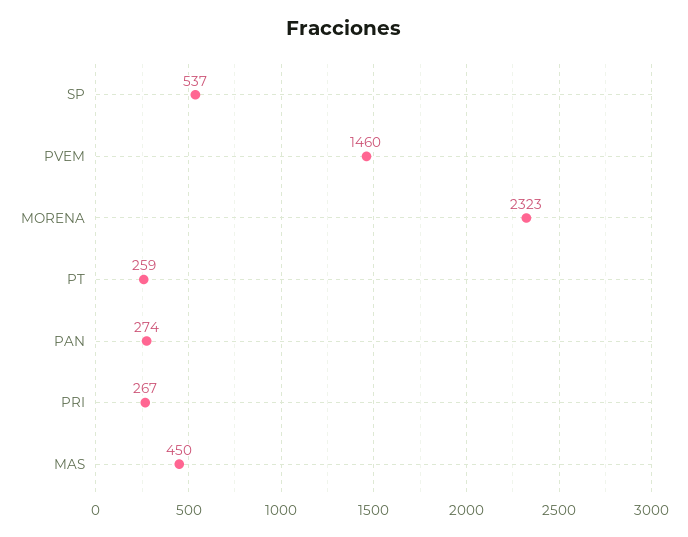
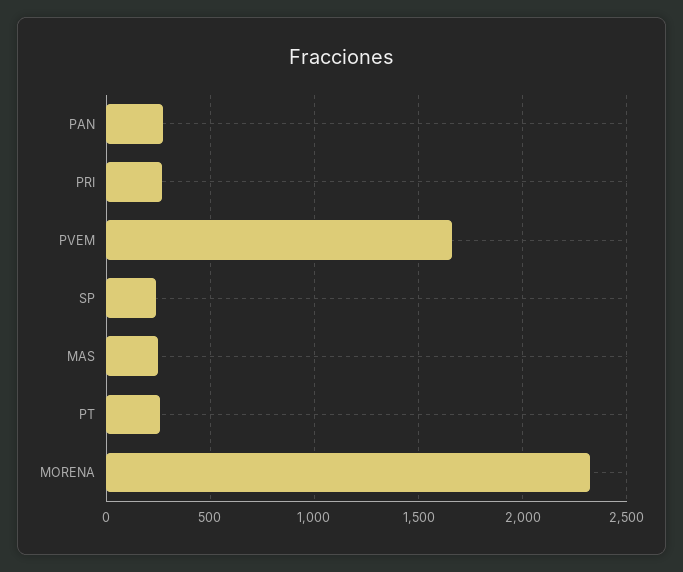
SP: 537 -> 250
PVEM: 1460 -> 1650
MAS: 450 -> 250

